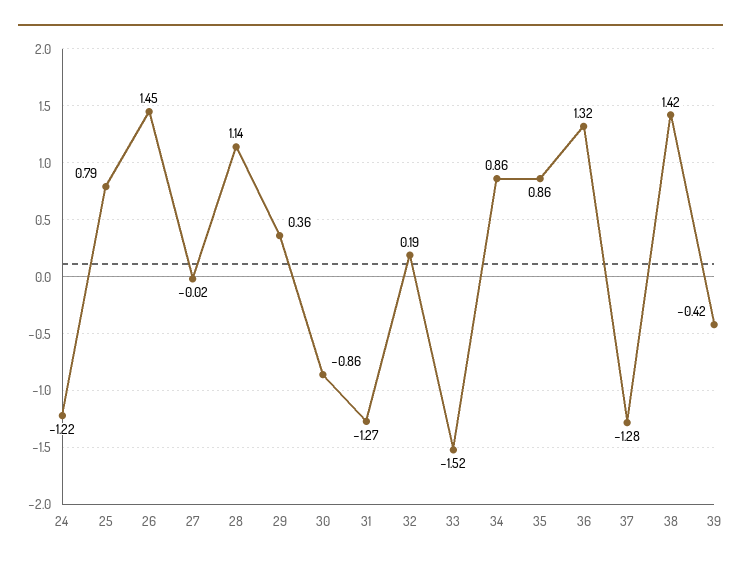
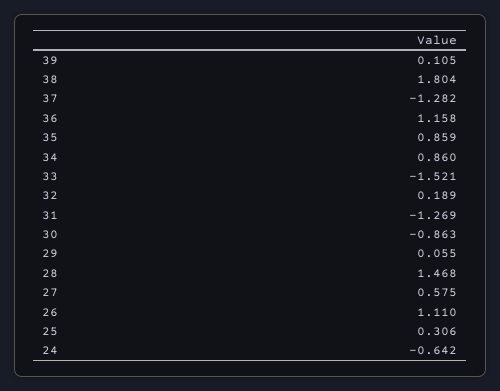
24: -1.22 -> -0.642
25: 0.79 -> 0.306
26: 1.45 -> 1.11
27: -0.02 -> 0.575
28: 1.14 -> 1.468
29: 0.36 -> 0.055
36: 1.32 -> 1.158
38: 1.42 -> 1.804
39: -0.42 -> 0.105

